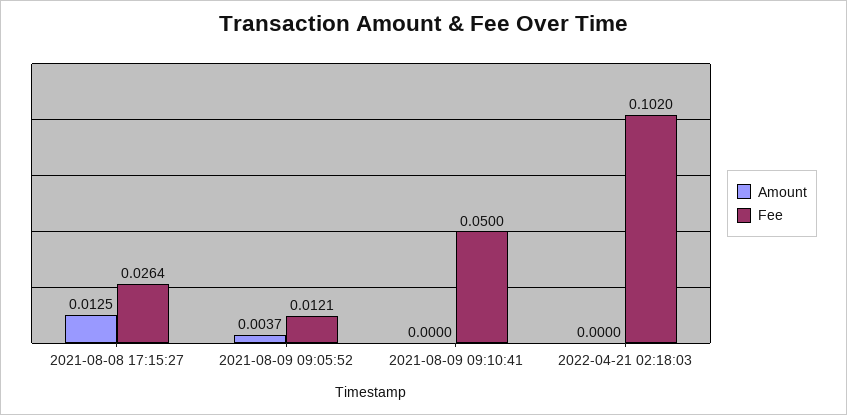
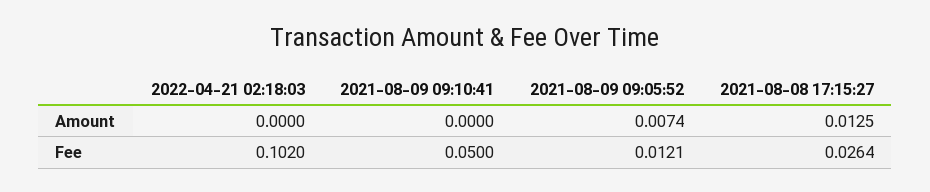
Amount, 2021-08-09 09:05:52: 0.0037 -> 0.0074

